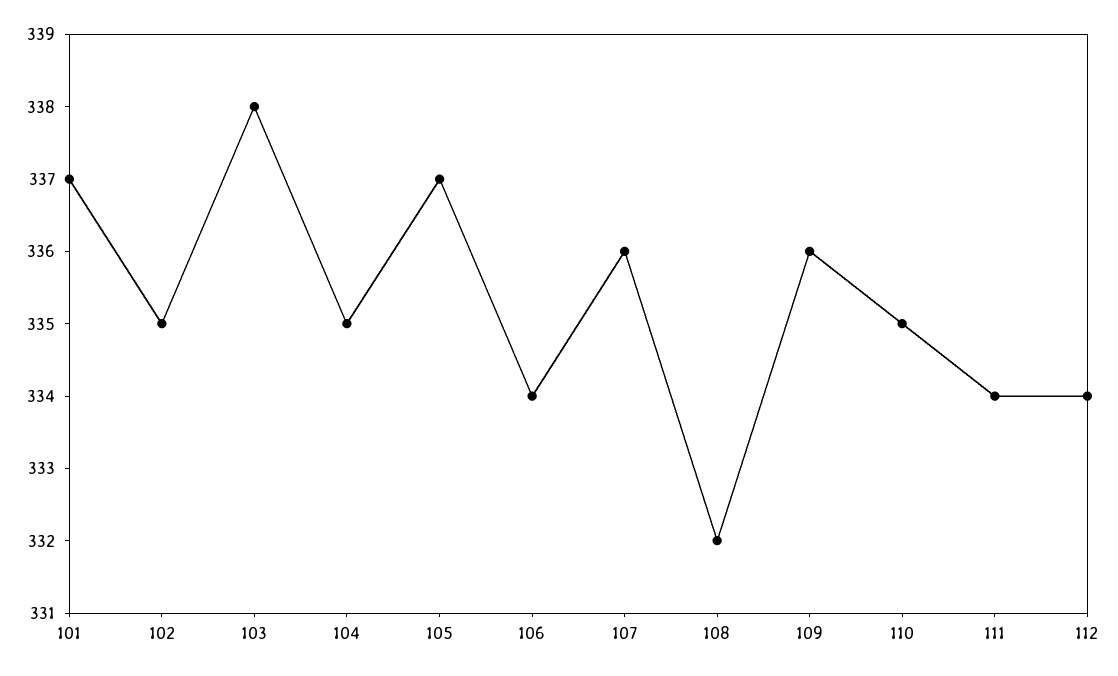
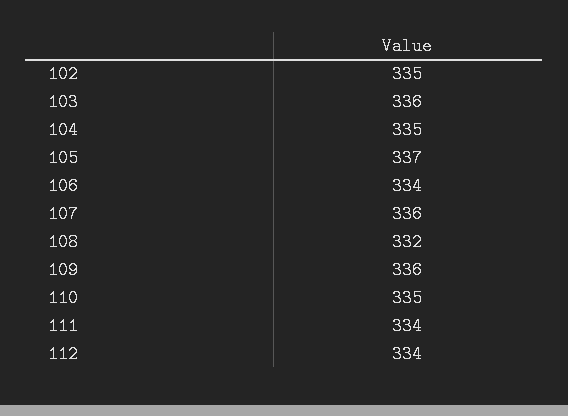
101: 337 -> none
103: 338 -> 336

